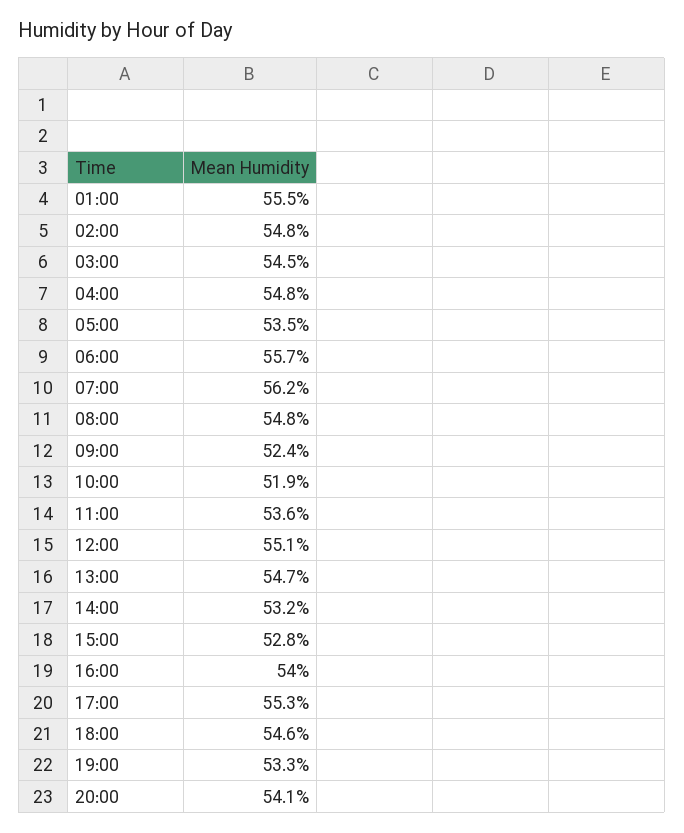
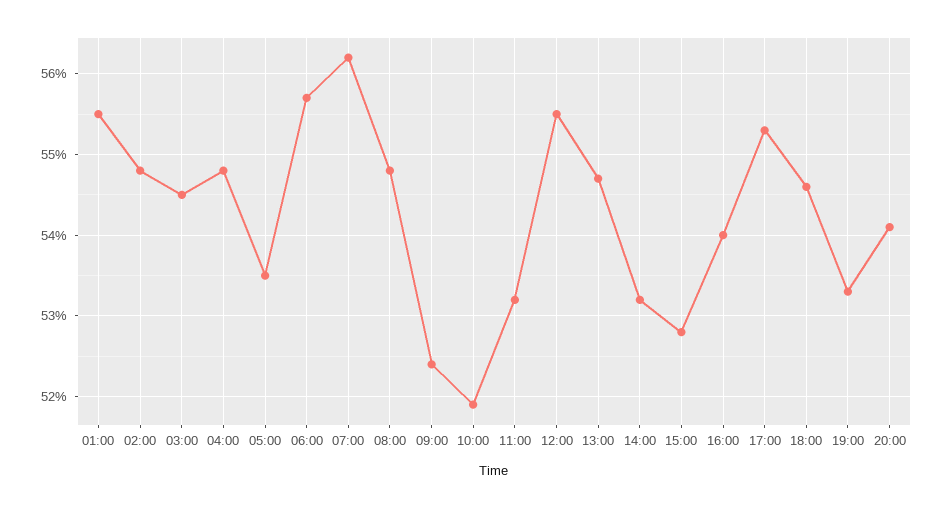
11:00: 53.6 -> 53.2
12:00: 55.1 -> 55.5

